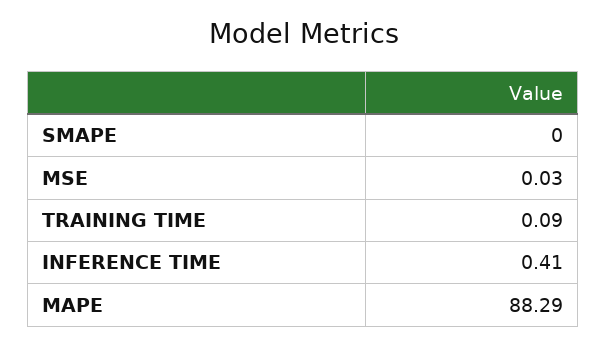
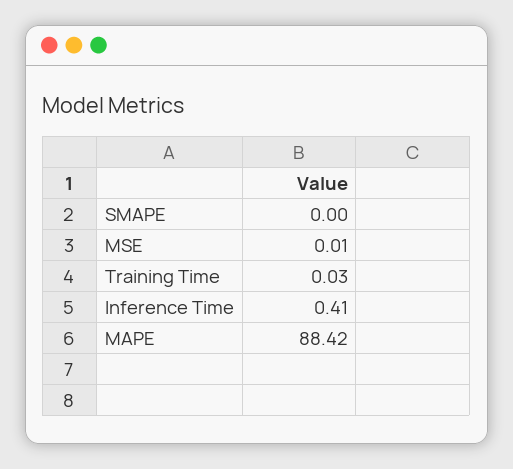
MSE: 0.03 -> 0.01
TRAINING TIME: 0.09 -> 0.03
MAPE: 88.29 -> 88.42

